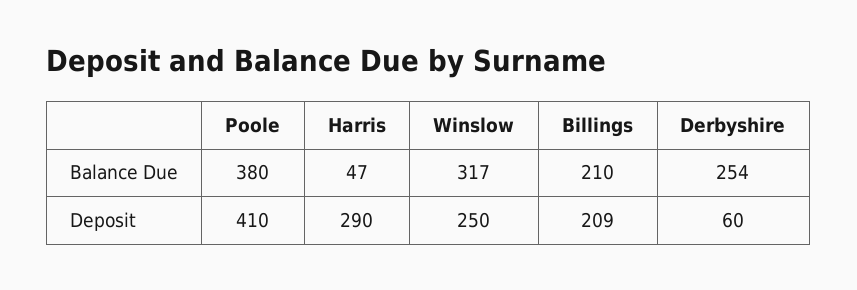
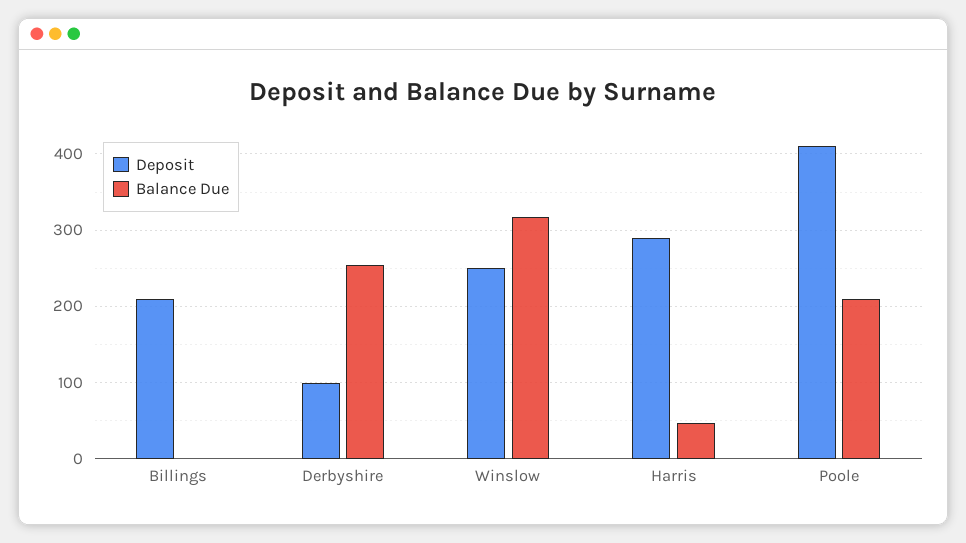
Balance Due, Poole: 380 -> 210
Balance Due, Billings: 210 -> 0
Deposit, Derbyshire: 60 -> 100

